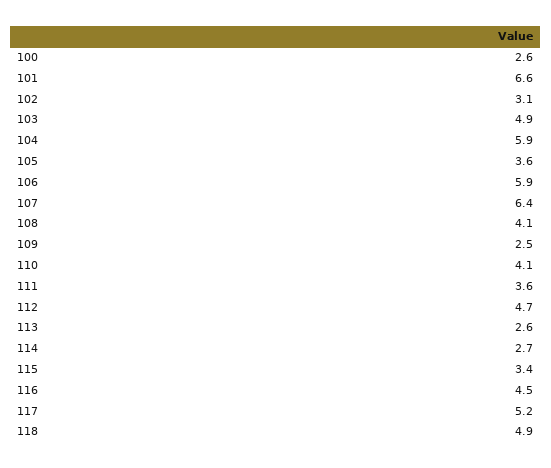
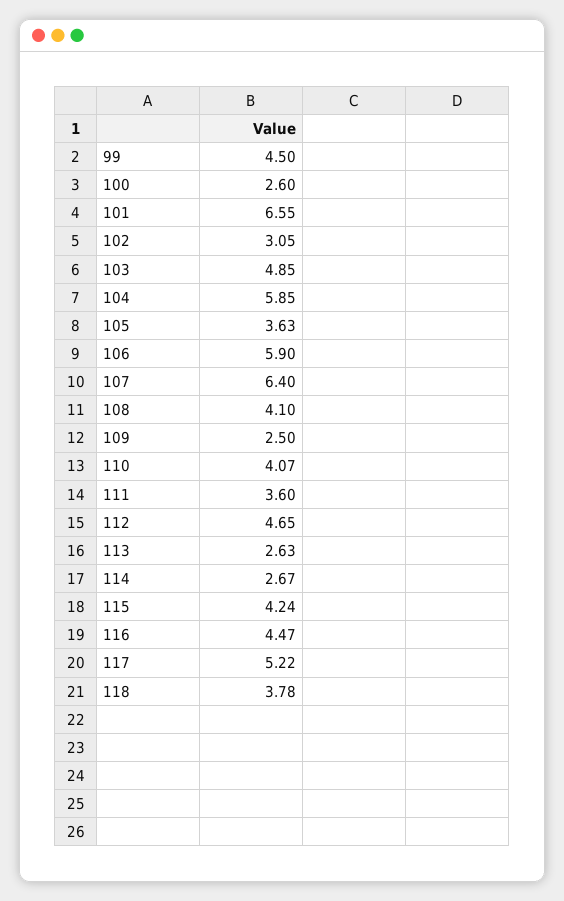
115: 3.4 -> 4.24
118: 4.9 -> 3.78
99: none -> 4.5

